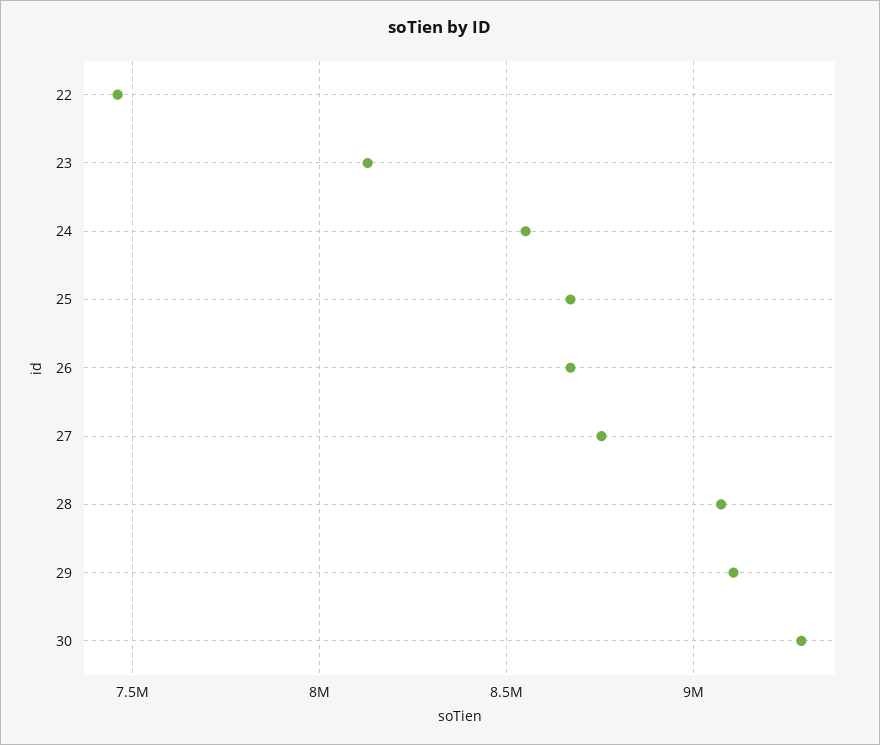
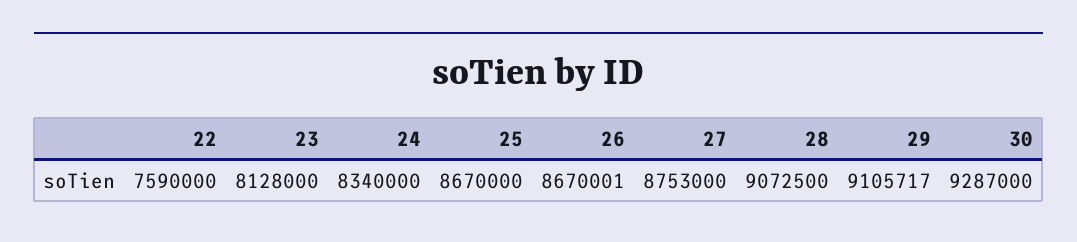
22: 7450000 -> 7590000
24: 8550000 -> 8340000

